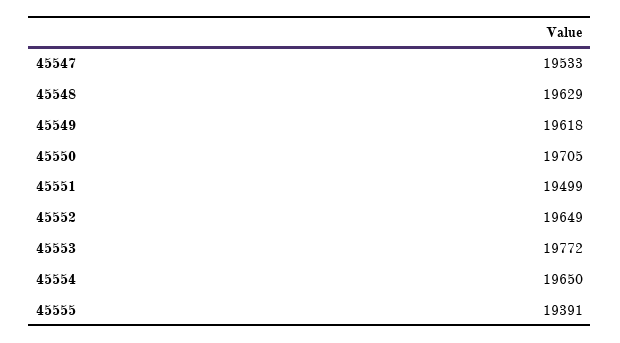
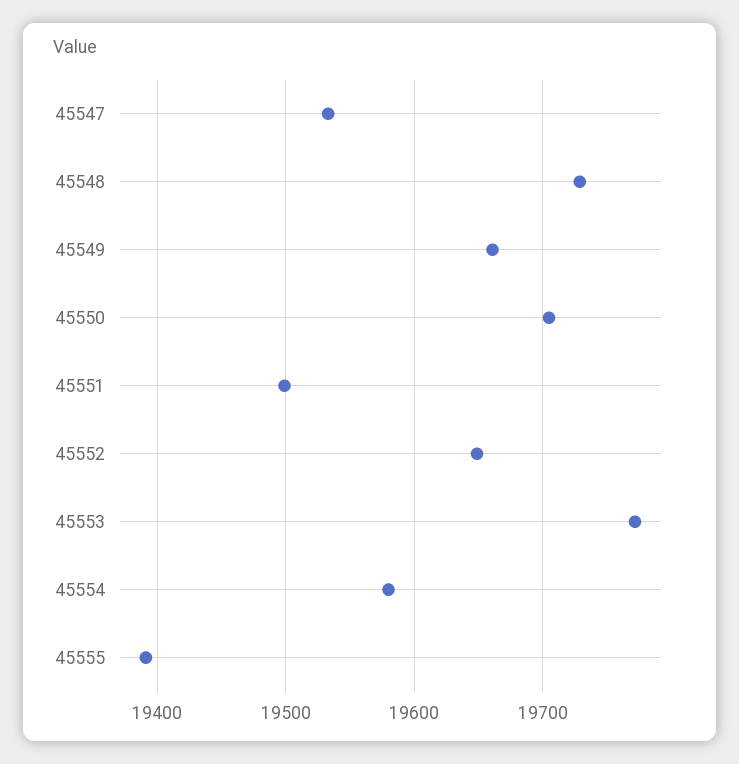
45548: 19629 -> 19730
45549: 19618 -> 19660
45554: 19650 -> 19580

